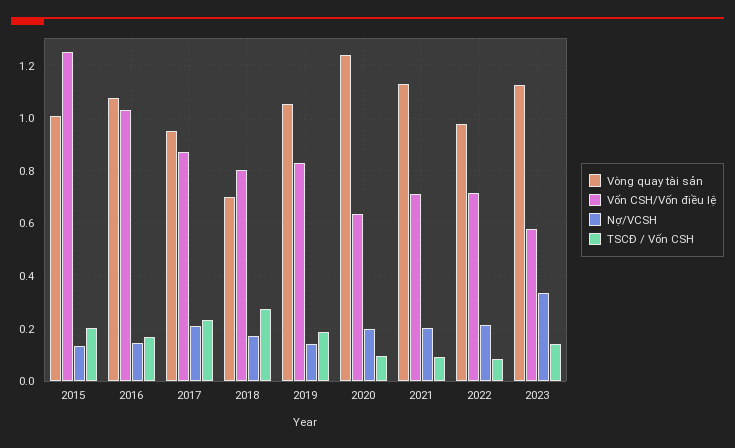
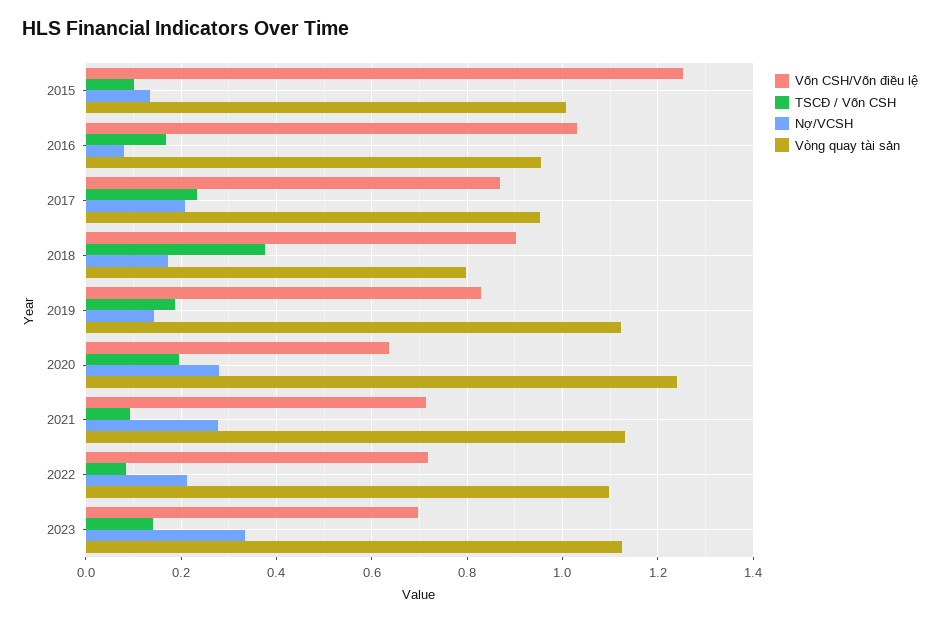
TSCĐ / Vốn CSH, 2015: 0.2 -> 0.1
Vòng quay tài sản, 2016: 1.075 -> 0.96
Nợ/VCSH, 2016: 0.15 -> 0.08
Vòng quay tài sản, 2018: 0.7 -> 0.8
Vốn CSH/Vốn điều lệ, 2018: 0.8 -> 0.9
TSCĐ / Vốn CSH, 2018: 0.275 -> 0.38
Vòng quay tài sản, 2019: 1.05 -> 1.12
Nợ/VCSH, 2020: 0.2 -> 0.28
TSCĐ / Vốn CSH, 2020: 0.1 -> 0.2
Nợ/VCSH, 2021: 0.2 -> 0.28
Vòng quay tài sản, 2022: 0.975 -> 1.1
Vốn CSH/Vốn điều lệ, 2023: 0.575 -> 0.7

